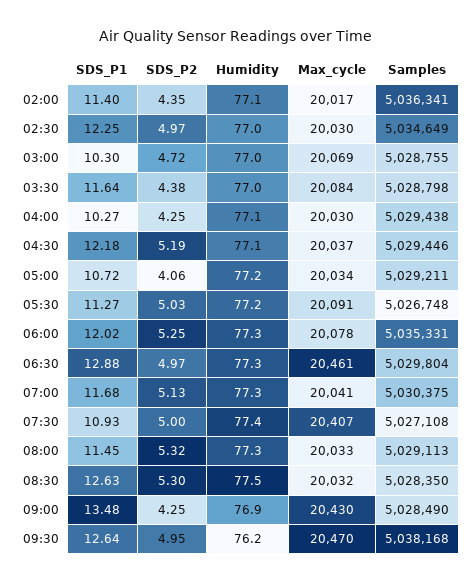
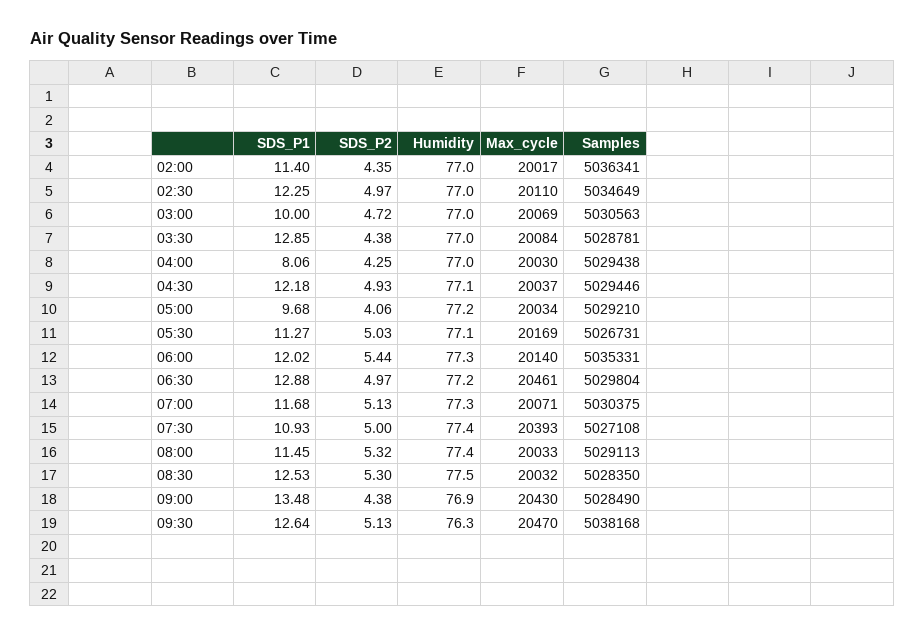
Humidity, 02:00: 77.1 -> 77
Max_cycle, 02:30: 20030 -> 20110
SDS_P1, 03:00: 10.3 -> 10
Samples, 03:00: 5028755 -> 5030563
SDS_P1, 03:30: 11.64 -> 12.85
Samples, 03:30: 5028798 -> 5028781
SDS_P1, 04:00: 10.27 -> 8.06
Humidity, 04:00: 77.1 -> 77
SDS_P2, 04:30: 5.19 -> 4.93
SDS_P1, 05:00: 10.72 -> 9.68
Samples, 05:00: 5029211 -> 5029210
Humidity, 05:30: 77.2 -> 77.1
Max_cycle, 05:30: 20091 -> 20169
Samples, 05:30: 5026748 -> 5026731
SDS_P2, 06:00: 5.25 -> 5.44
Max_cycle, 06:00: 20078 -> 20140
Humidity, 06:30: 77.3 -> 77.2
Max_cycle, 07:00: 20041 -> 20071
Max_cycle, 07:30: 20407 -> 20393
Humidity, 08:00: 77.3 -> 77.4
SDS_P1, 08:30: 12.63 -> 12.53
SDS_P2, 09:00: 4.25 -> 4.38
SDS_P2, 09:30: 4.95 -> 5.13
Humidity, 09:30: 76.2 -> 76.3

